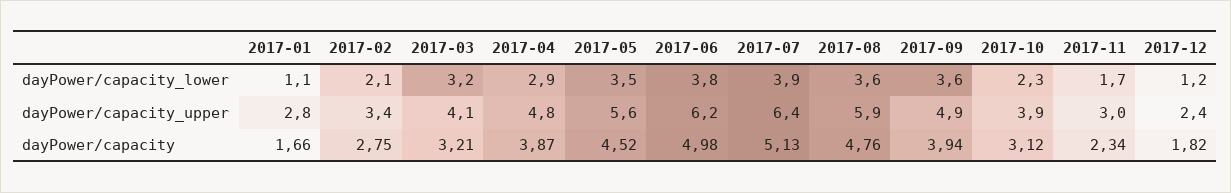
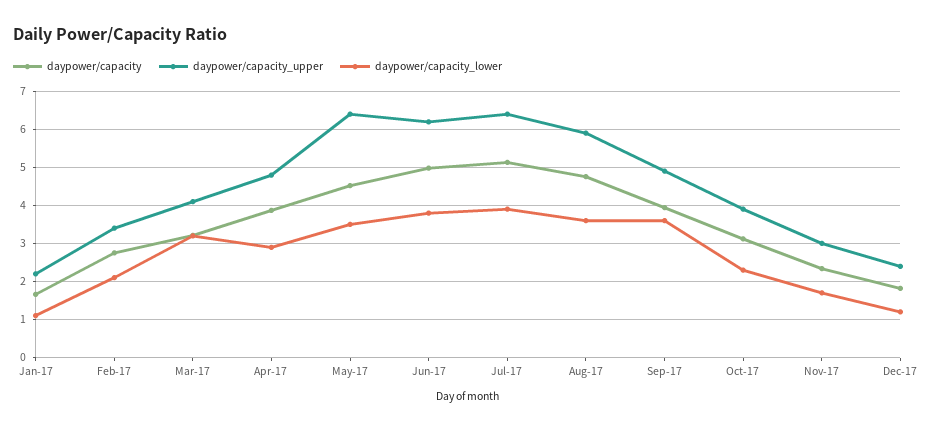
dayPower/capacity_upper, 2017-01: 2.8 -> 2.2
dayPower/capacity_upper, 2017-05: 5.6 -> 6.4

